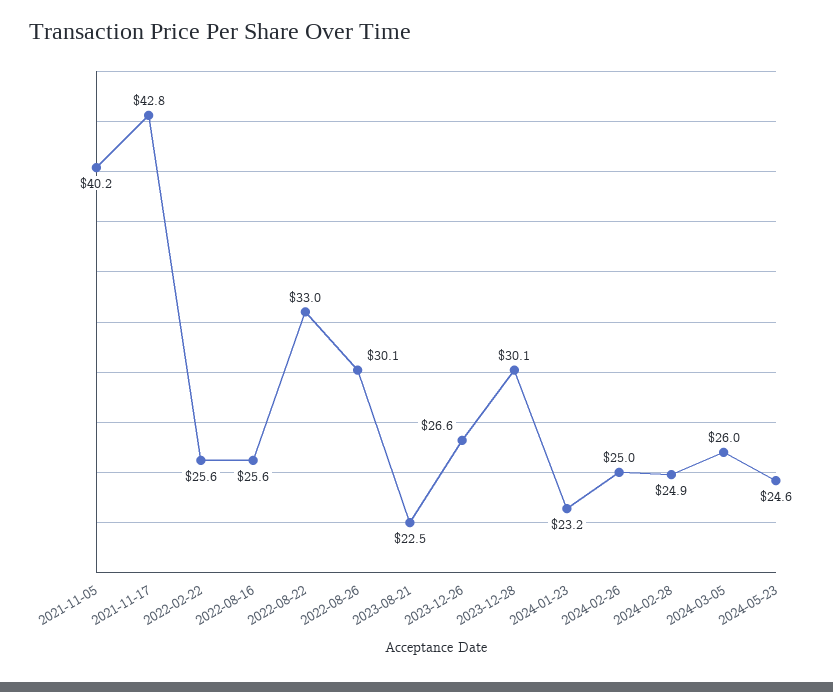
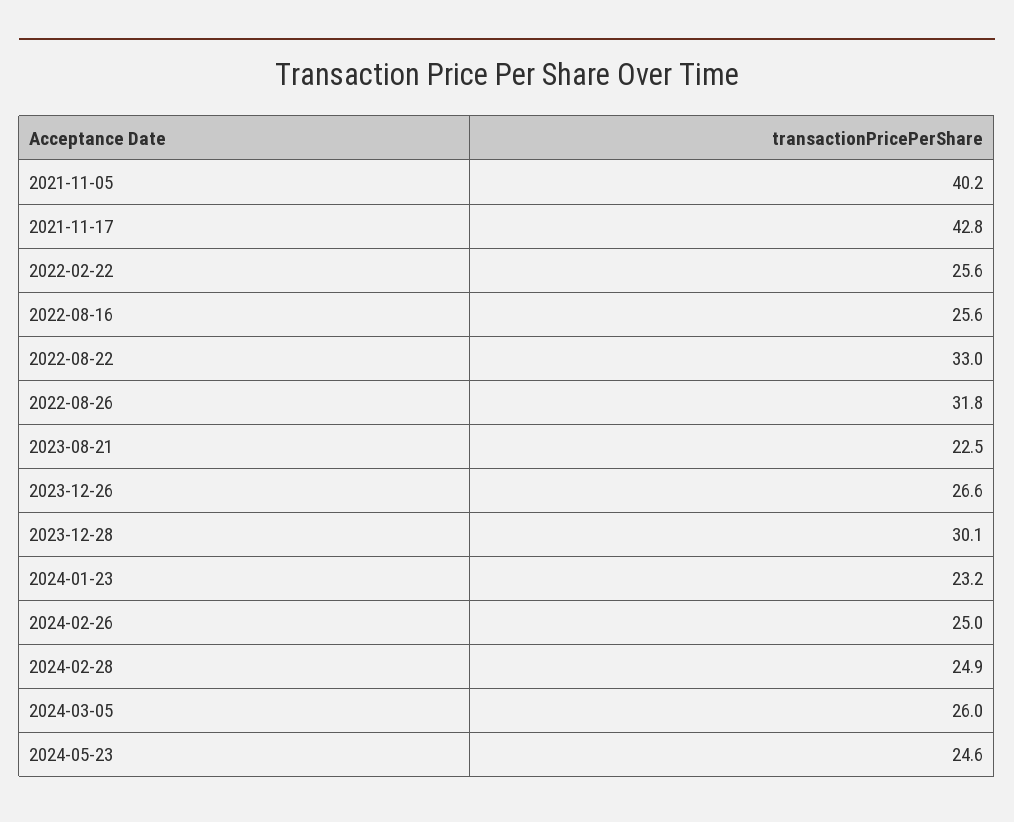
2022-08-26: 30.1 -> 31.8

